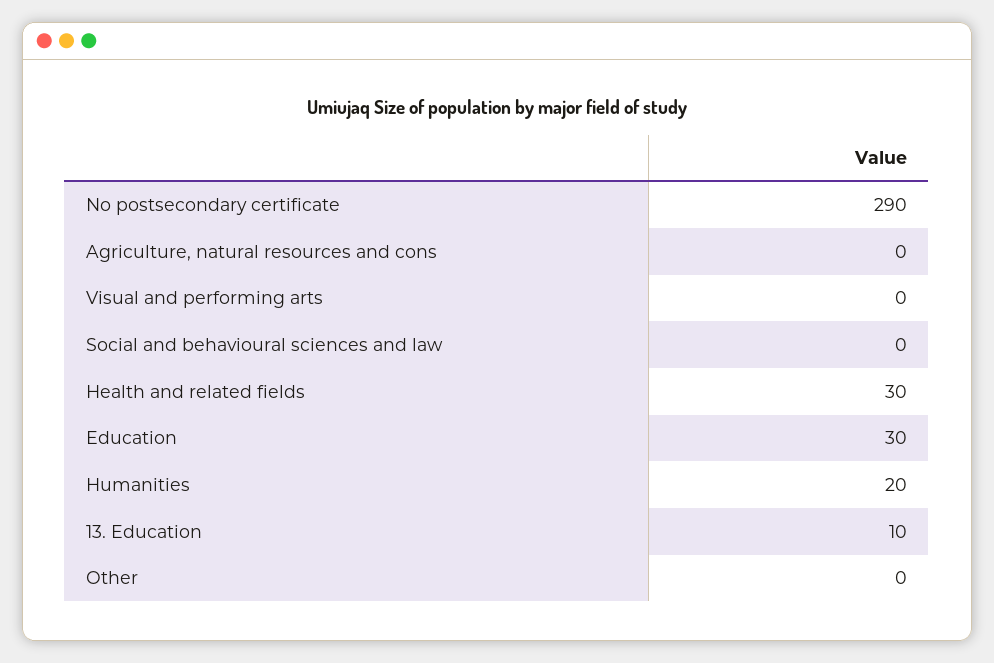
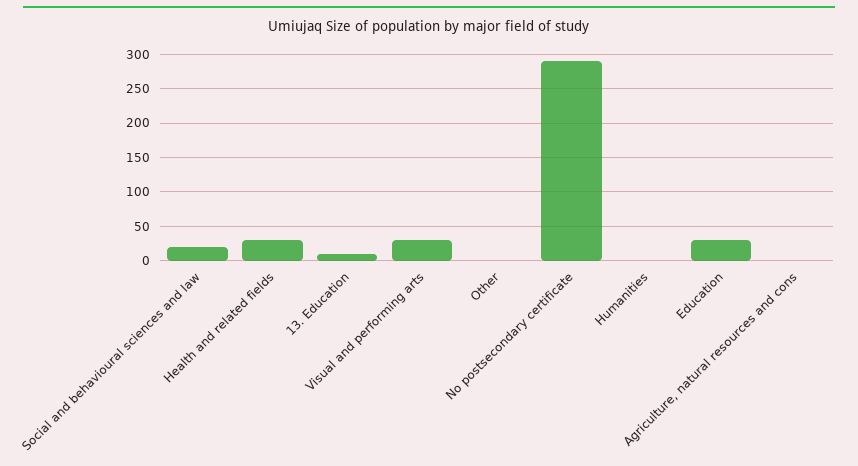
Visual and performing arts: 0 -> 30
Social and behavioural sciences and law: 0 -> 20
Humanities: 20 -> 0

